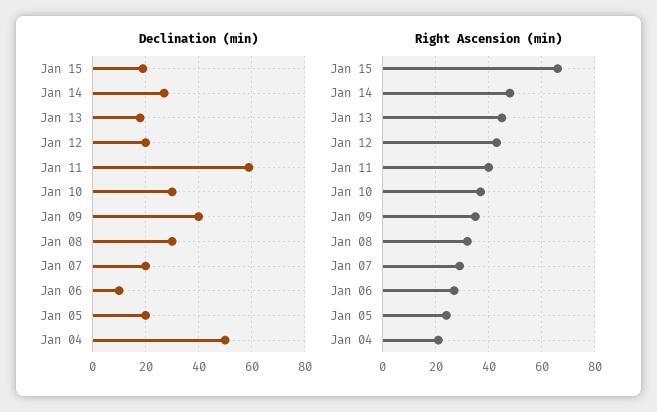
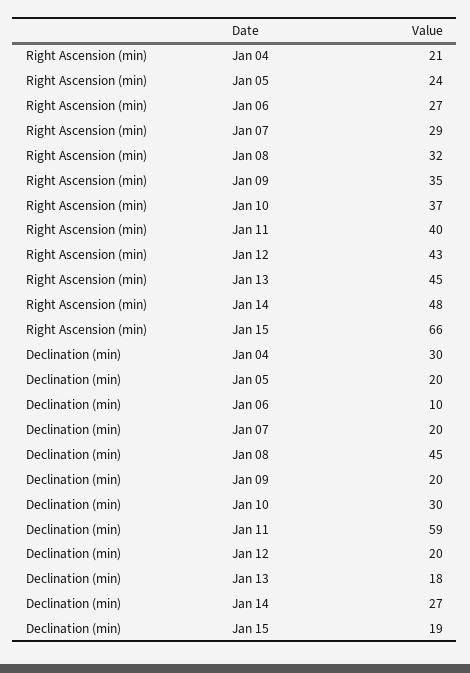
Declination (min), Jan 09: 40 -> 20
Declination (min), Jan 08: 30 -> 45
Declination (min), Jan 04: 50 -> 30

